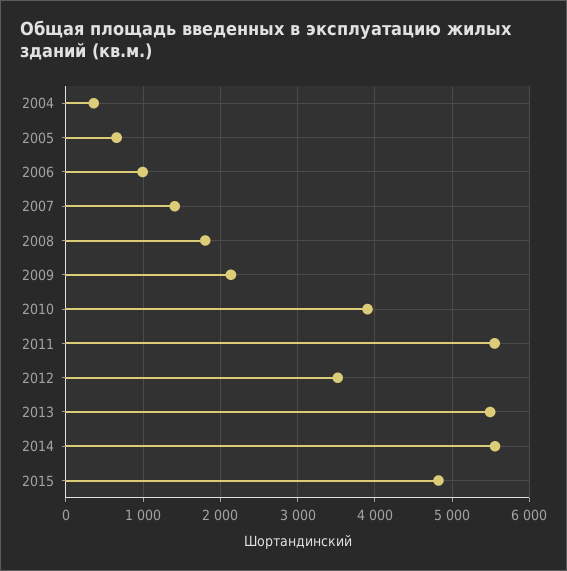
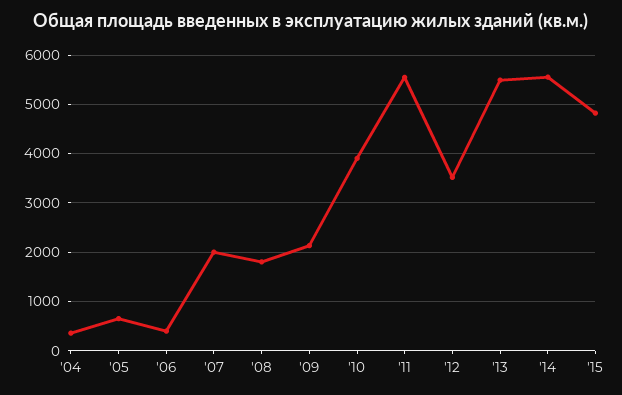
2006: 1000 -> 400
2007: 1400 -> 2000

